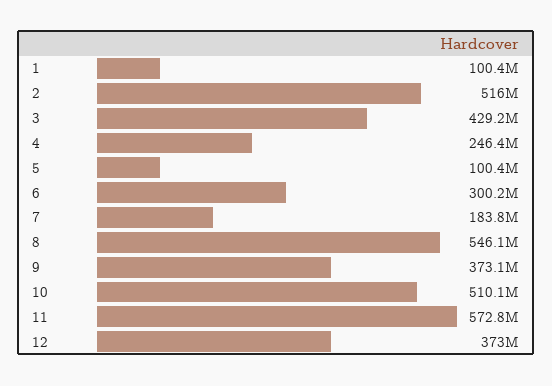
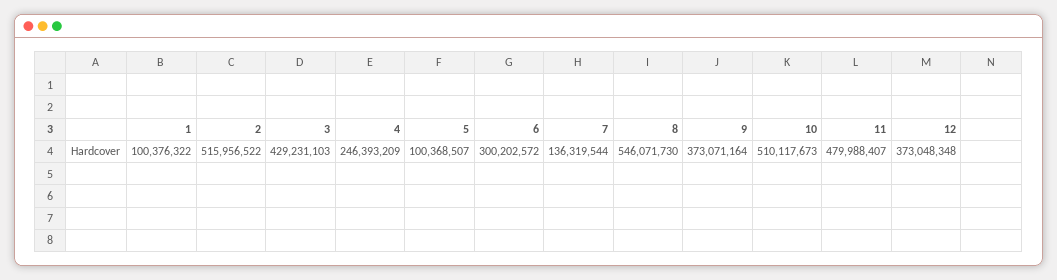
7: 183800000 -> 136319544
11: 572800000 -> 479988407

